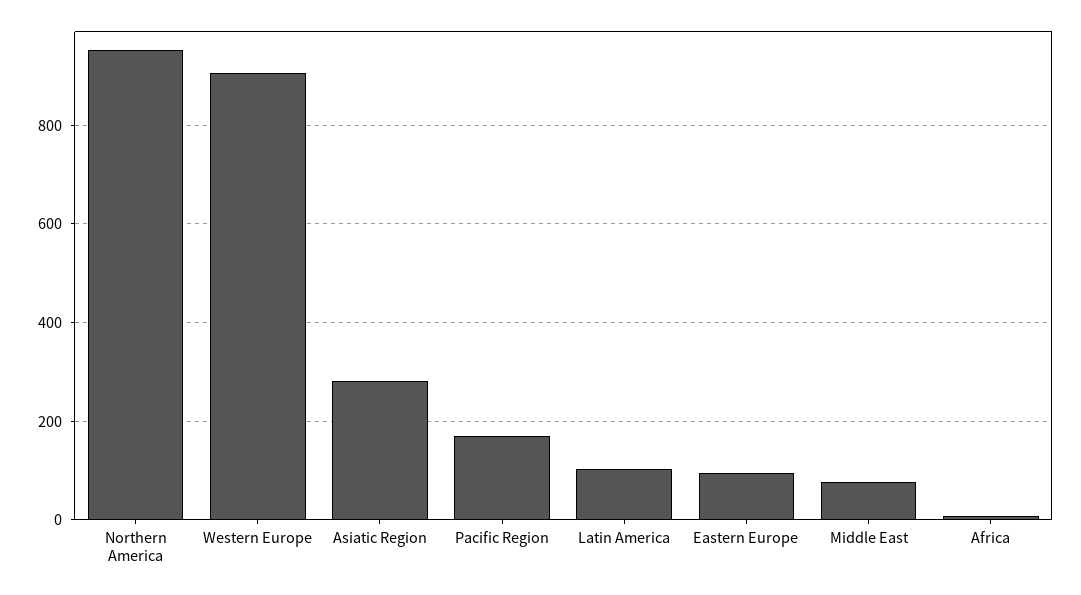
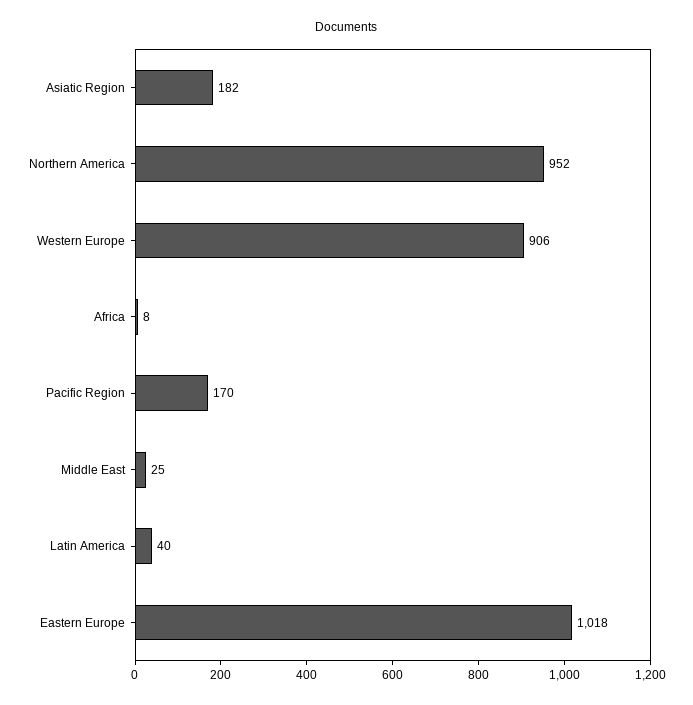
Asiatic Region: 280 -> 182
Latin America: 100 -> 40
Eastern Europe: 100 -> 1018
Middle East: 80 -> 25

